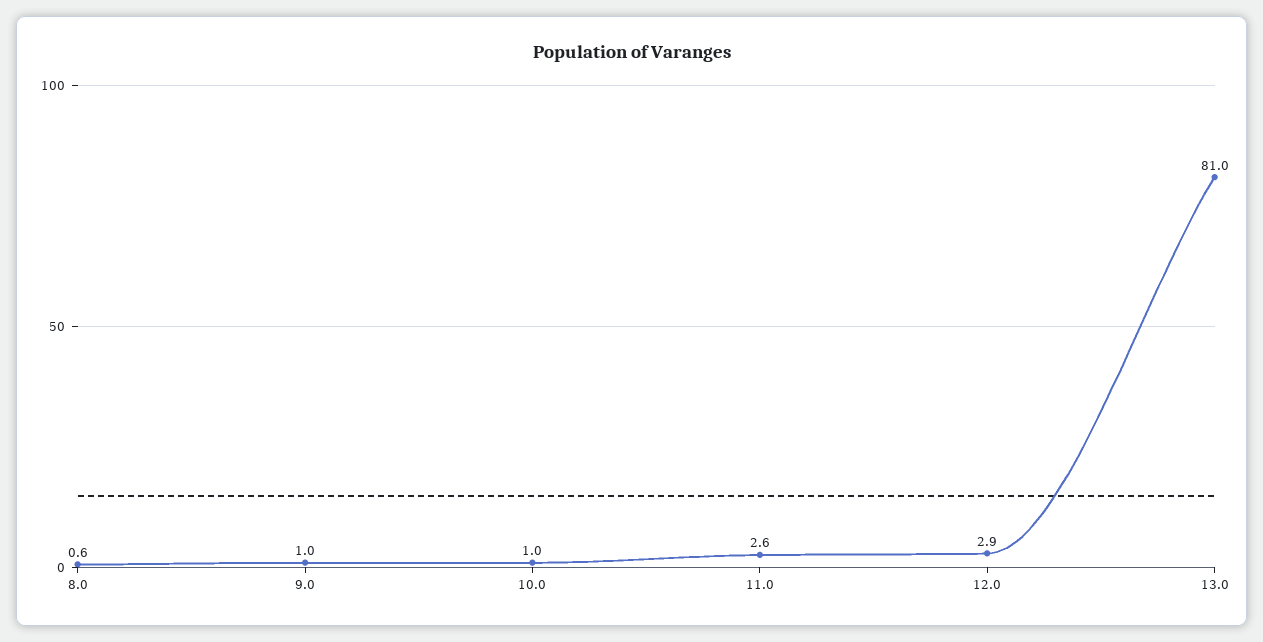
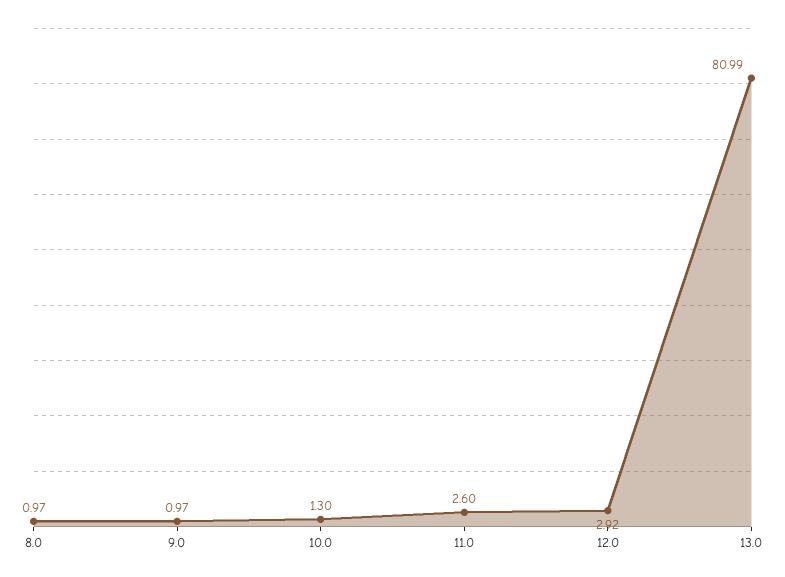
8.0: 0.6 -> 0.97
10.0: 1 -> 1.3

